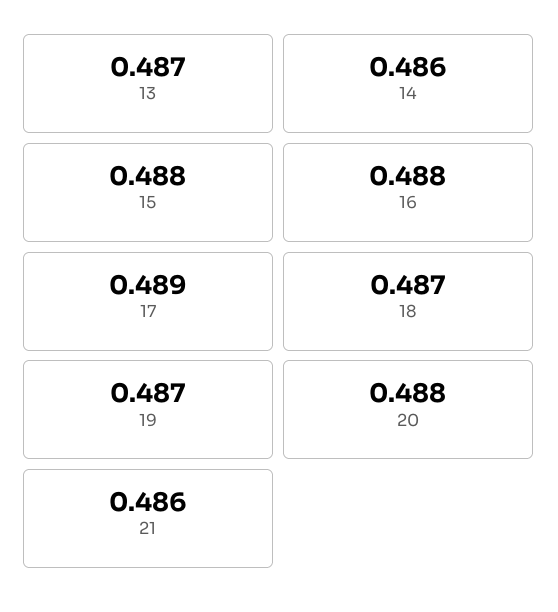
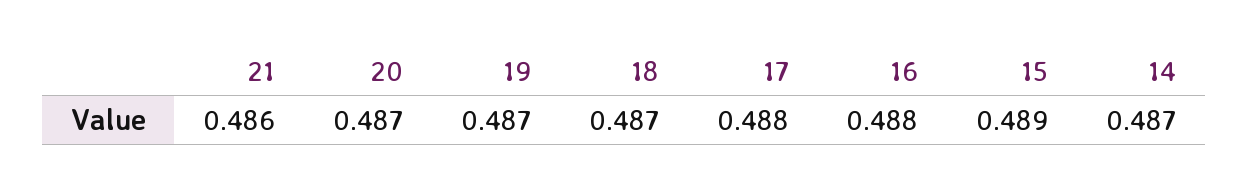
13: 0.487 -> none
14: 0.486 -> 0.487
15: 0.488 -> 0.489
17: 0.489 -> 0.488
20: 0.488 -> 0.487

